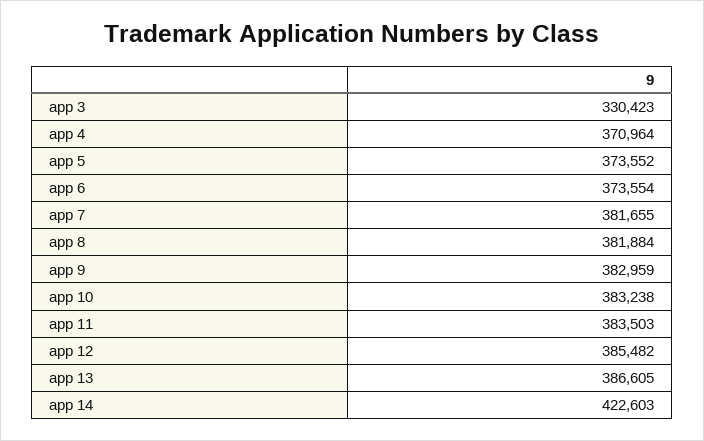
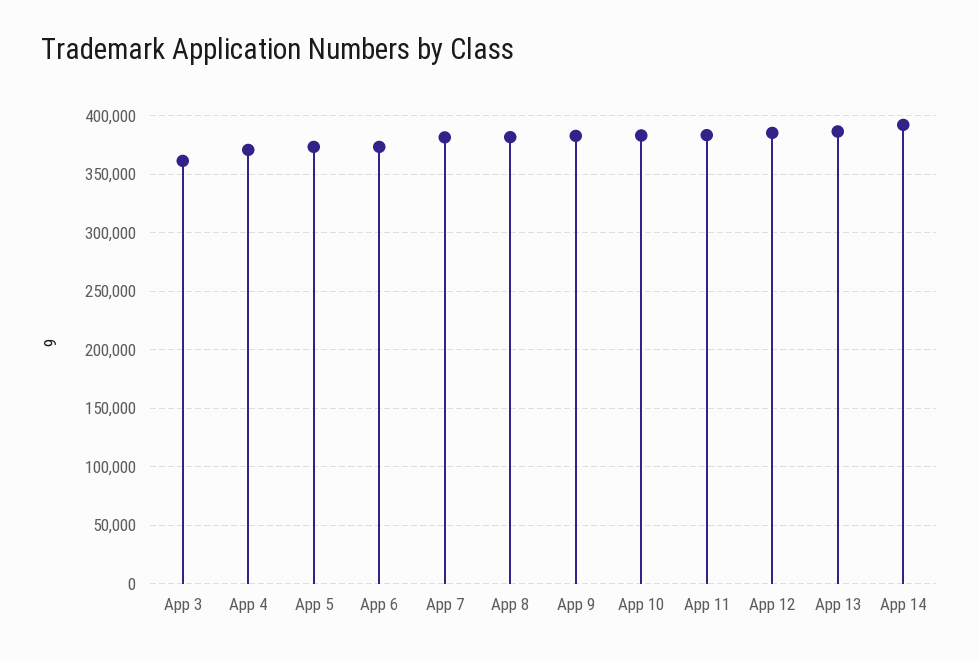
app 3: 330423 -> 360000
app 14: 422603 -> 390000

